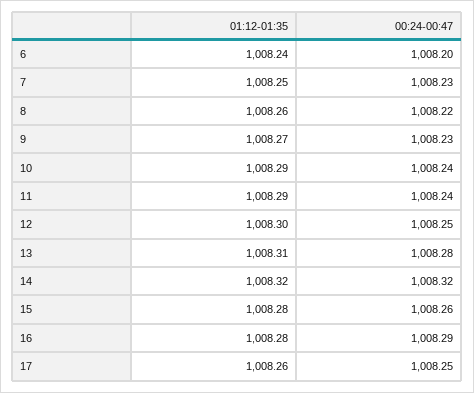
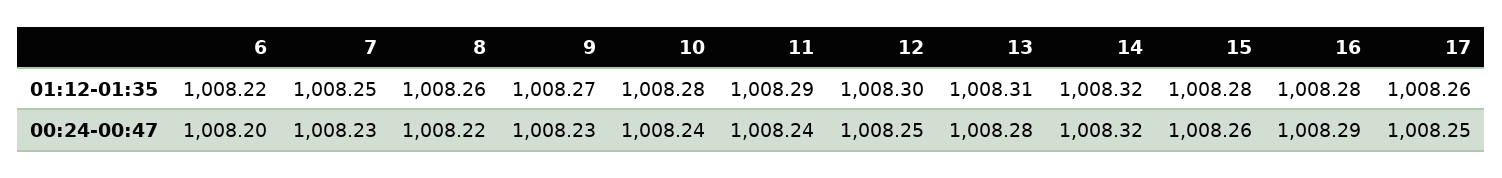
01:12-01:35, 6: 1008.24 -> 1008.22
01:12-01:35, 10: 1008.29 -> 1008.28

